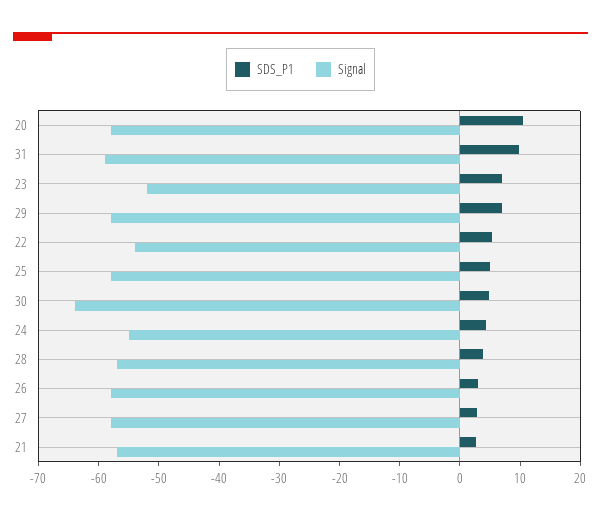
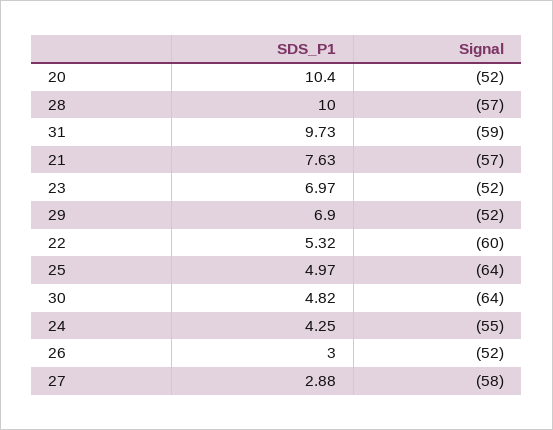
Signal, 20: -58 -> -52
Signal, 29: -58 -> -52
Signal, 22: -54 -> -60
Signal, 25: -58 -> -64
SDS_P1, 28: 4 -> 10
Signal, 26: -58 -> -52
SDS_P1, 21: 2 -> 7.63

